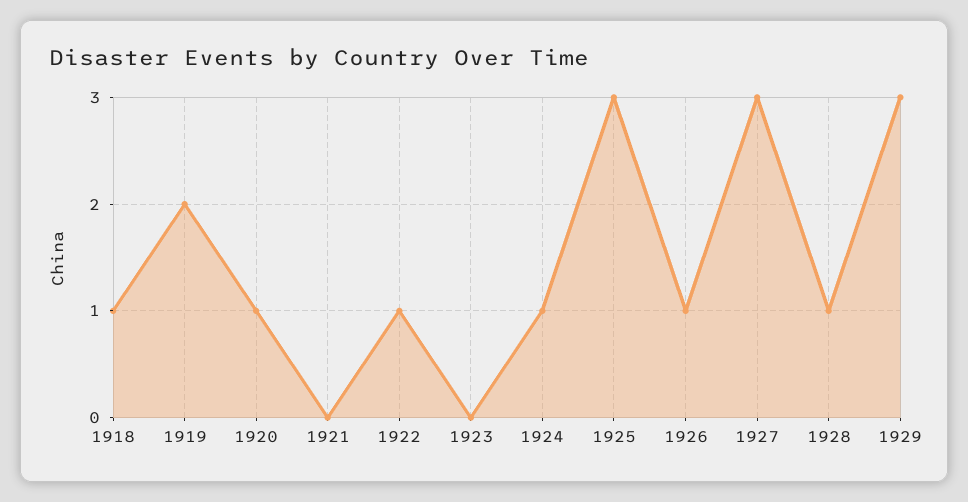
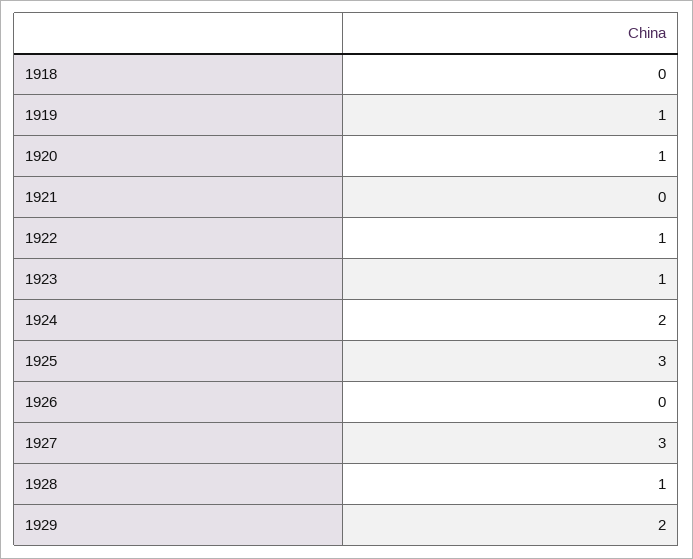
1918: 1 -> 0
1919: 2 -> 1
1923: 0 -> 1
1924: 1 -> 2
1926: 1 -> 0
1929: 3 -> 2

